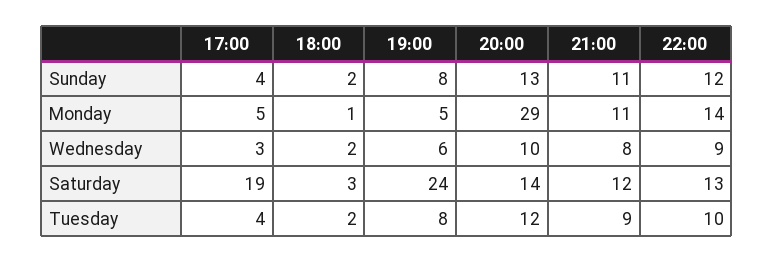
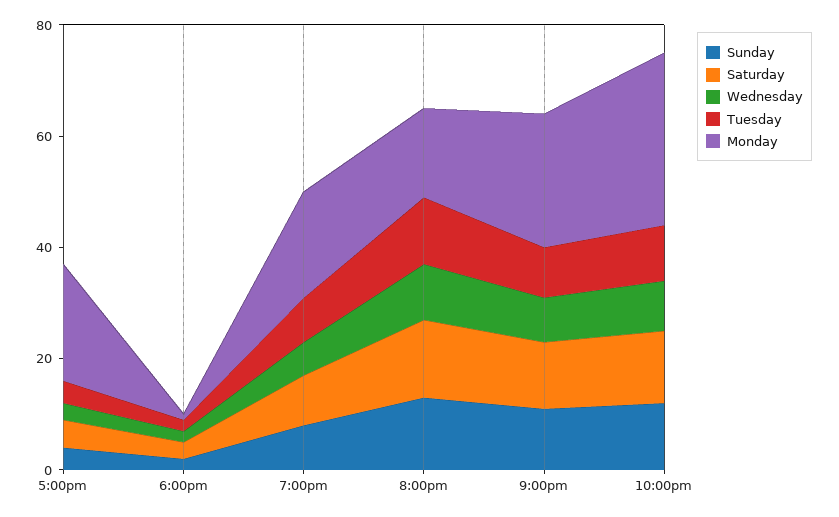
Monday, 17:00: 5 -> 20
Monday, 19:00: 5 -> 20
Monday, 20:00: 29 -> 15
Monday, 21:00: 11 -> 25
Monday, 22:00: 14 -> 30
Saturday, 17:00: 19 -> 5
Saturday, 19:00: 24 -> 10

